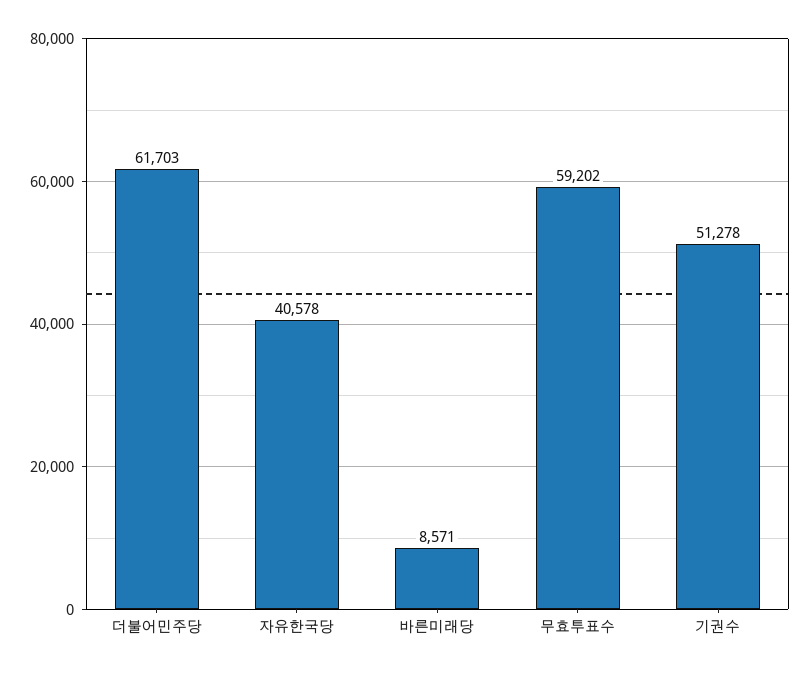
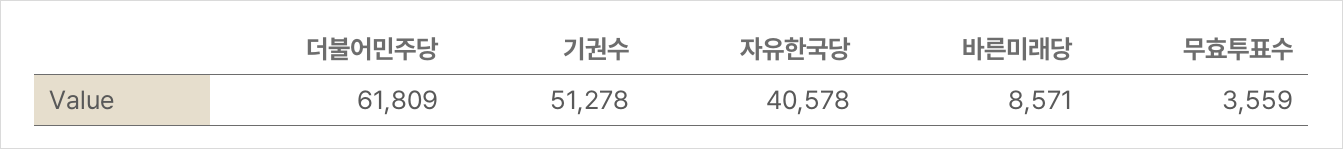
더불어민주당: 61703 -> 61809
무효투표수: 59202 -> 3559

